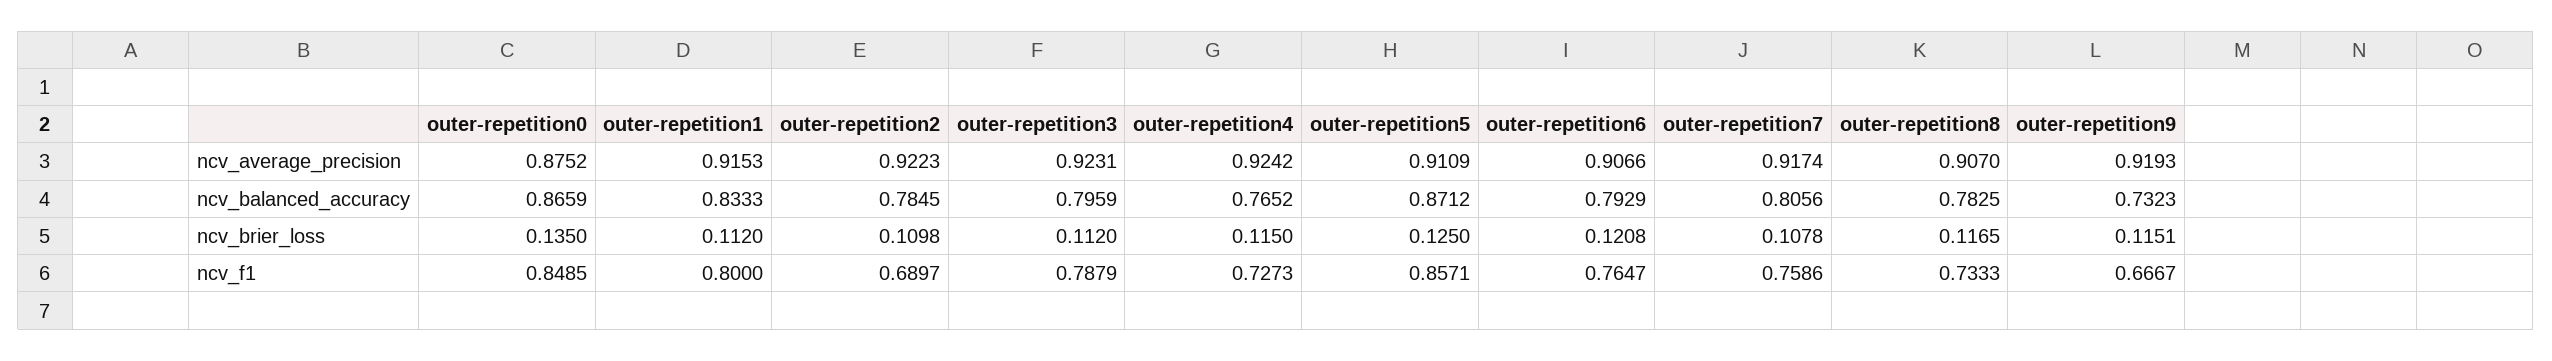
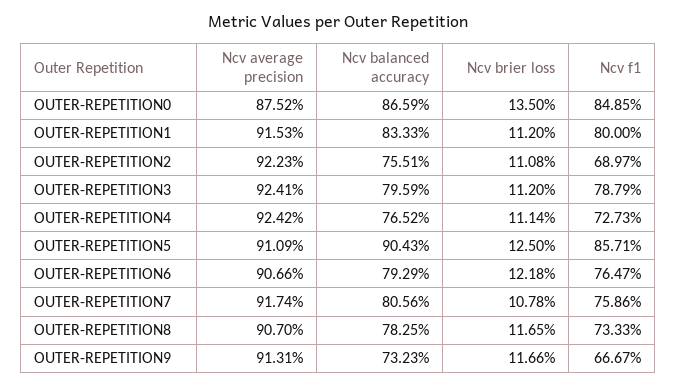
outer-repetition3, ncv_average_precision: 0.9231 -> 0.9241
outer-repetition9, ncv_average_precision: 0.9193 -> 0.9131
outer-repetition2, ncv_balanced_accuracy: 0.7845 -> 0.7551
outer-repetition5, ncv_balanced_accuracy: 0.8712 -> 0.9043
outer-repetition2, ncv_brier_loss: 0.1098 -> 0.1108
outer-repetition4, ncv_brier_loss: 0.115 -> 0.1114
outer-repetition6, ncv_brier_loss: 0.1208 -> 0.1218
outer-repetition9, ncv_brier_loss: 0.1151 -> 0.1166

